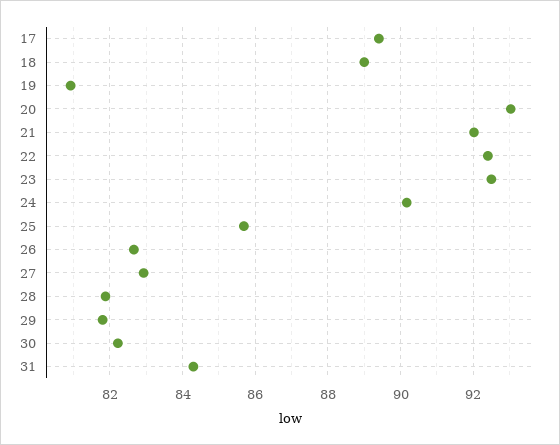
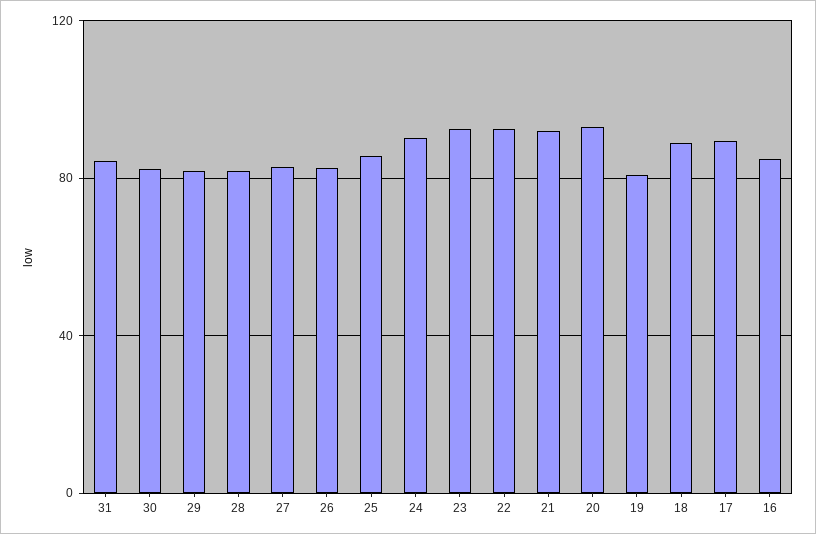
16: none -> 85

